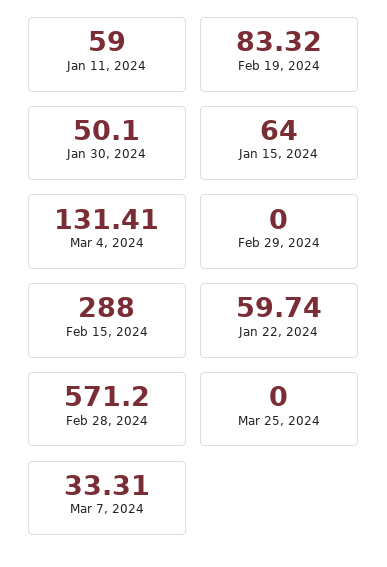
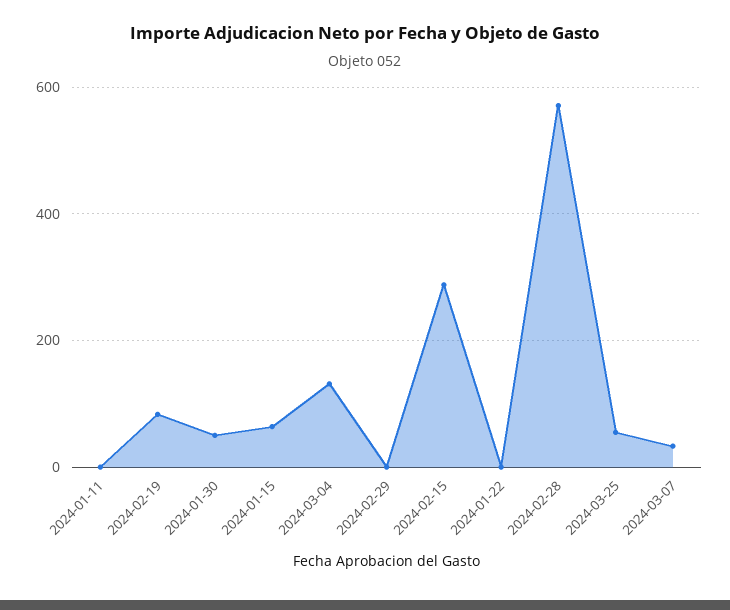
Jan 11, 2024: 59 -> 0
Jan 22, 2024: 59.74 -> 0
Mar 25, 2024: 0 -> 60

